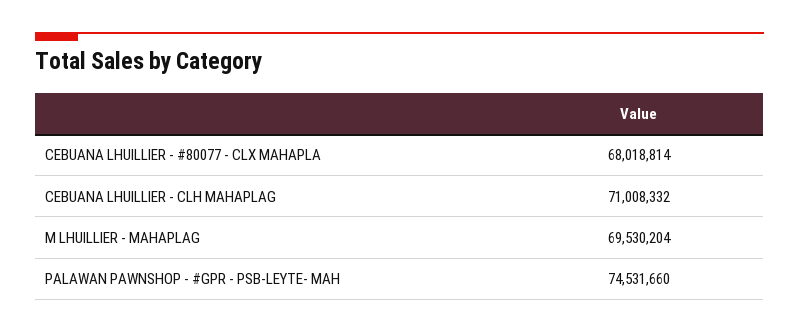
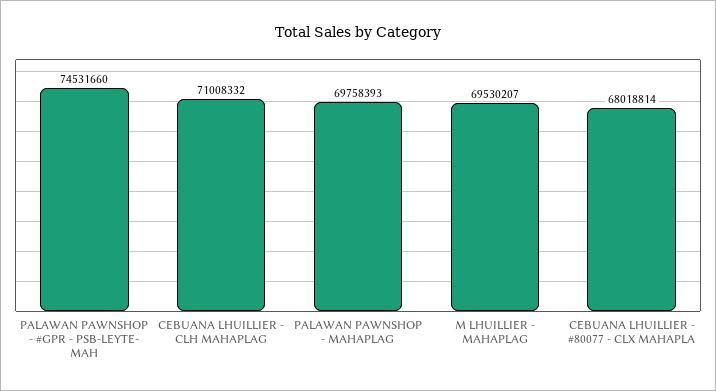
M LHUILLIER - MAHAPLAG: 69530204 -> 69530207
PALAWAN PAWNSHOP - MAHAPLAG: none -> 69758393

